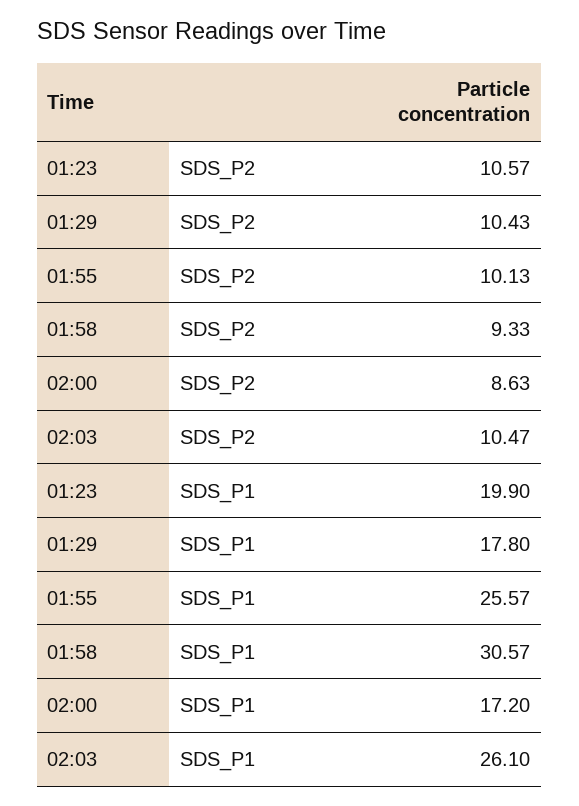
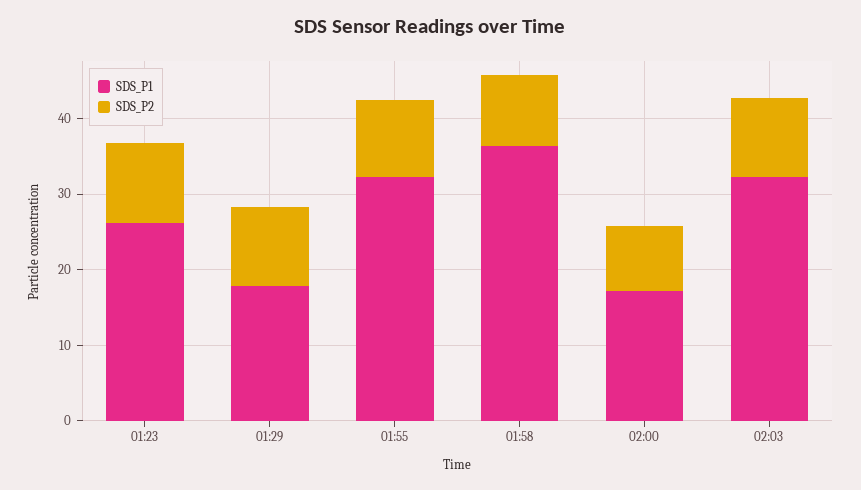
SDS_P1, 01:23: 19.9 -> 26
SDS_P1, 01:55: 25.57 -> 32
SDS_P1, 01:58: 30.57 -> 36
SDS_P1, 02:03: 26.1 -> 32

